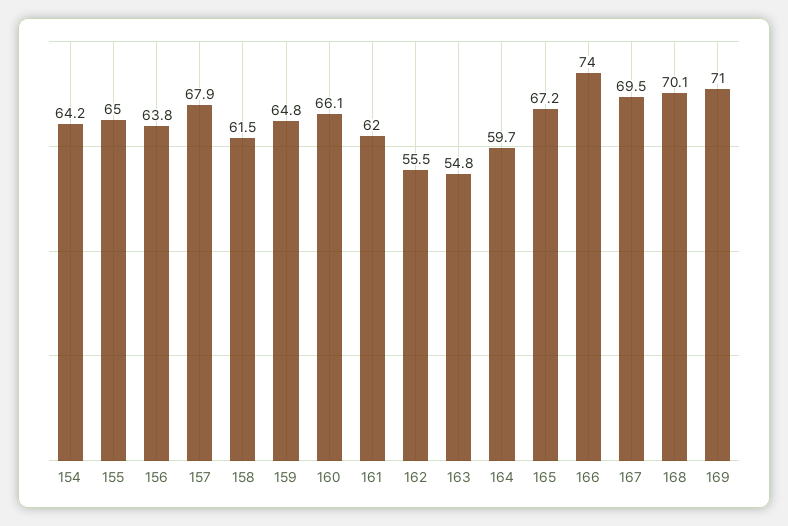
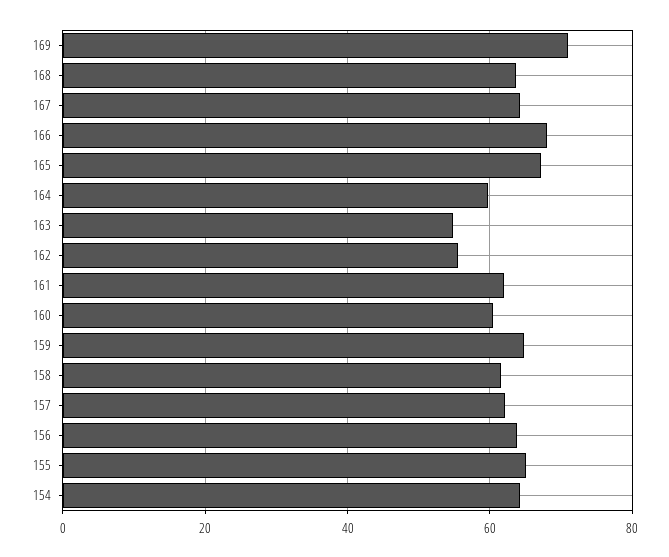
157: 67.9 -> 62
160: 66.1 -> 60
166: 74 -> 68
167: 69.5 -> 64
168: 70.1 -> 64

